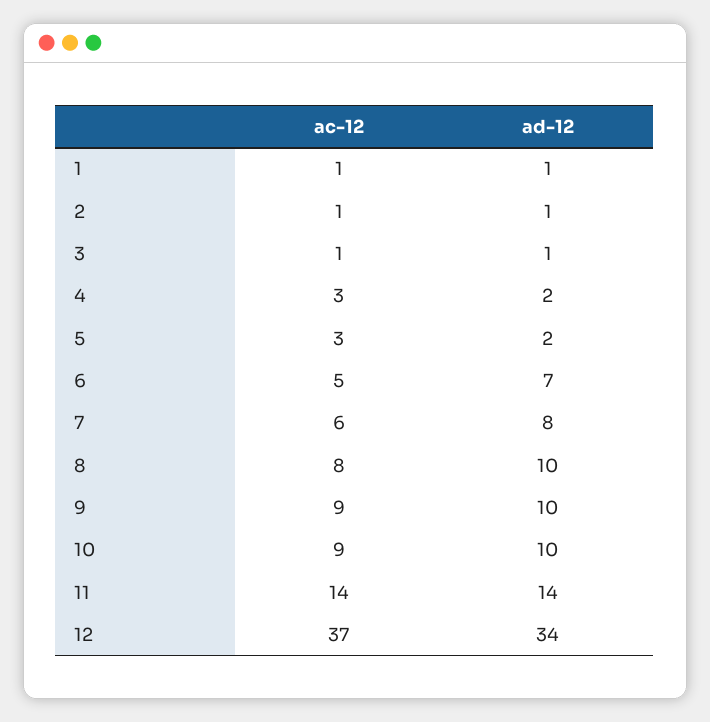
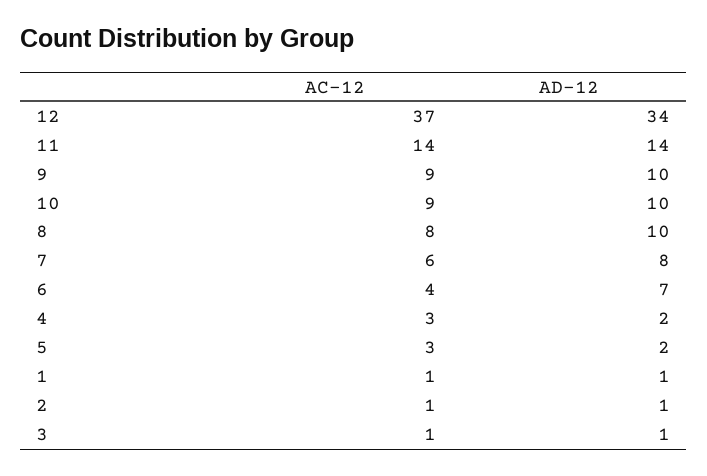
ac-12, 6: 5 -> 4

